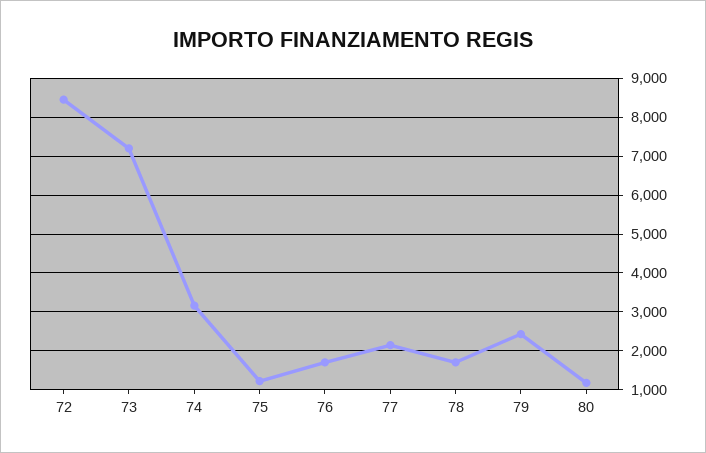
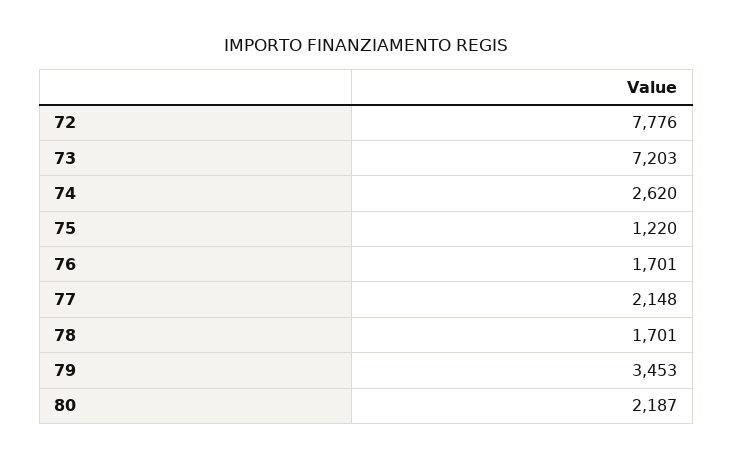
72: 8400 -> 7776
74: 3200 -> 2620
79: 2400 -> 3453
80: 1200 -> 2187

